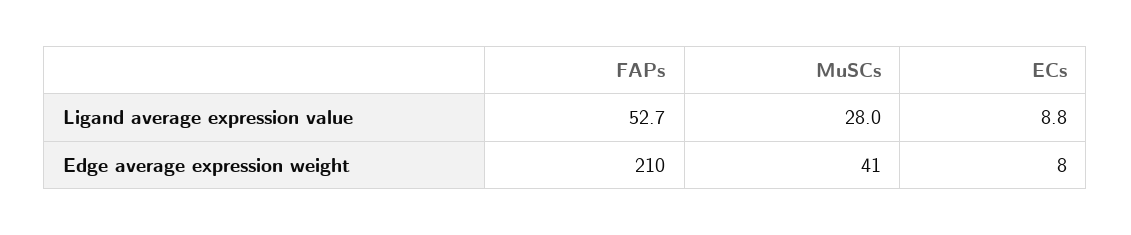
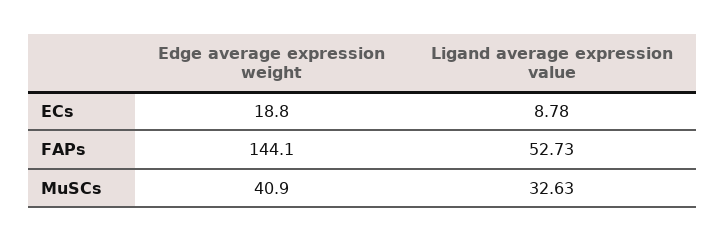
MuSCs, Ligand average expression value: 28 -> 32.63
FAPs, Edge average expression weight: 210 -> 144.1
ECs, Edge average expression weight: 8 -> 18.8

